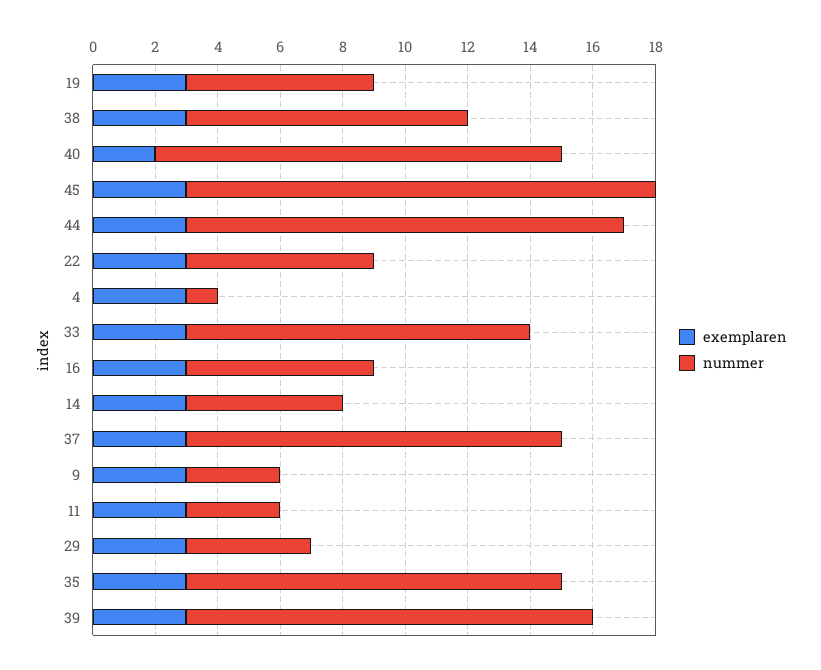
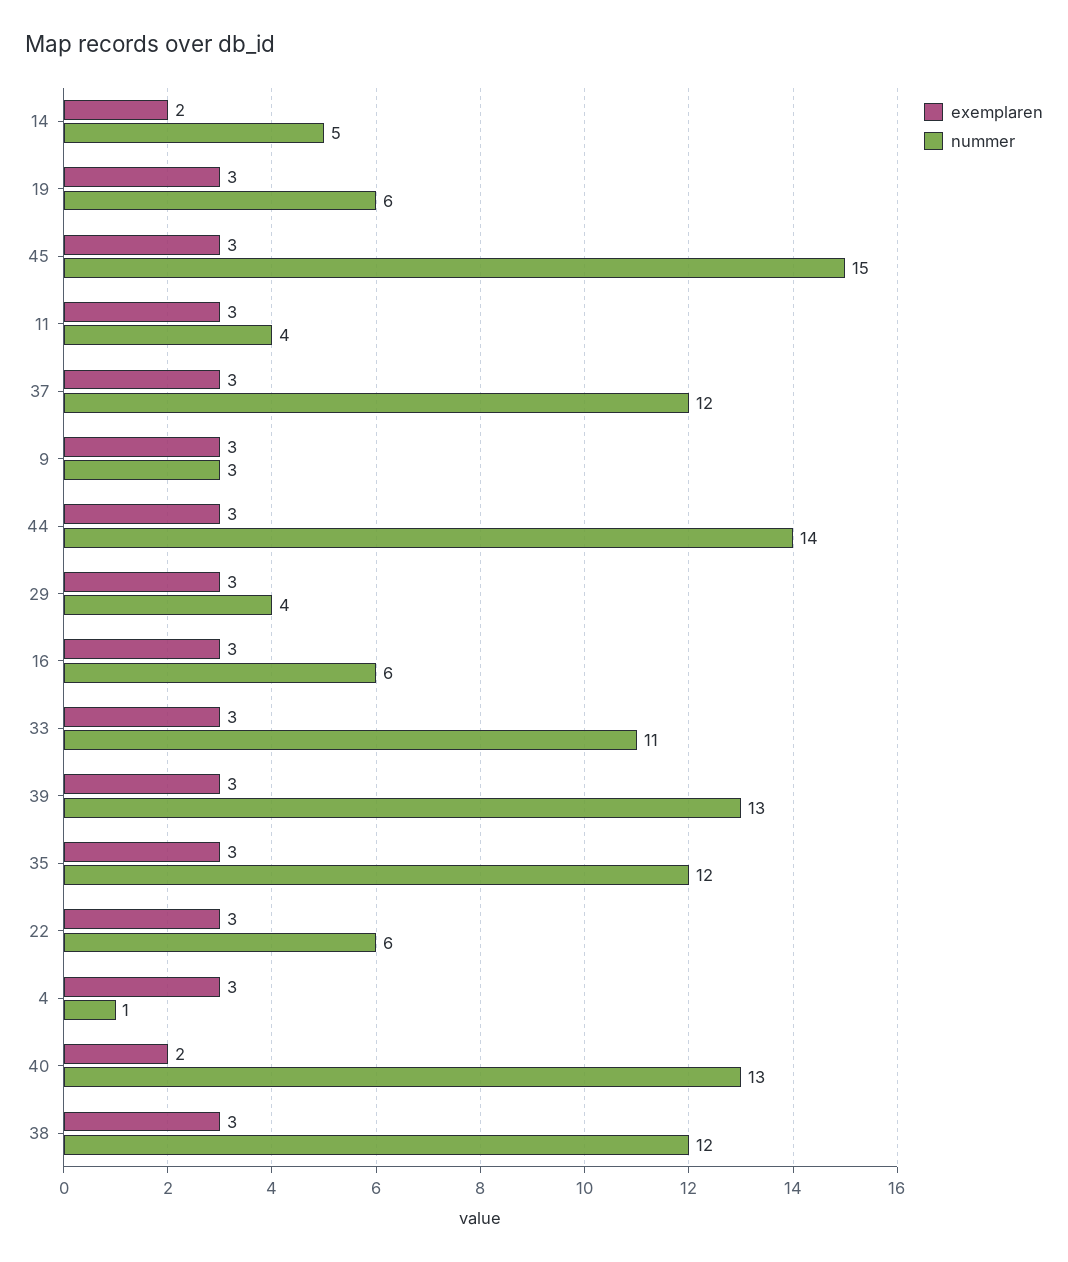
nummer, 38: 9 -> 12
exemplaren, 14: 3 -> 2
nummer, 11: 3 -> 4

